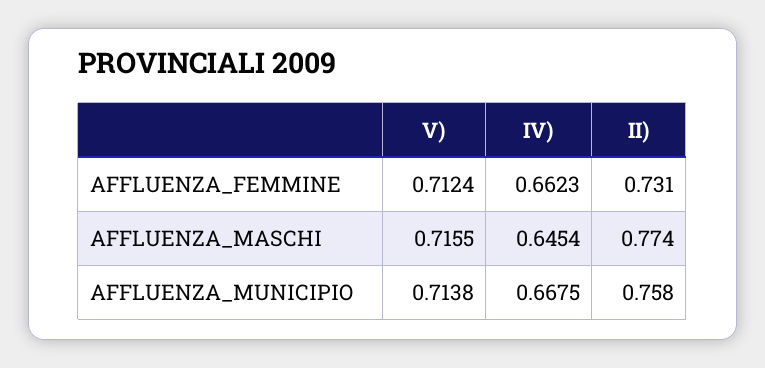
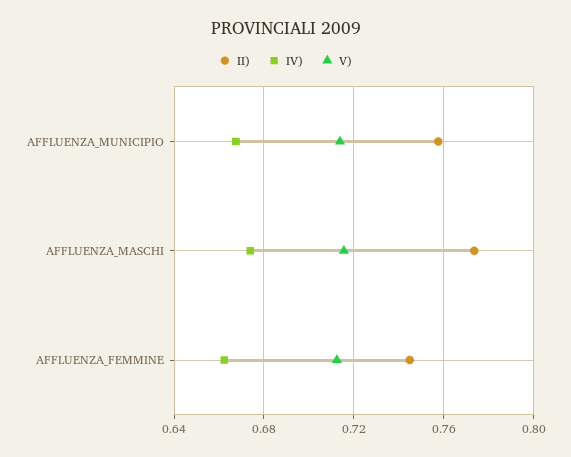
II), AFFLUENZA_FEMMINE: 0.731 -> 0.745
IV), AFFLUENZA_MASCHI: 0.6454 -> 0.675

